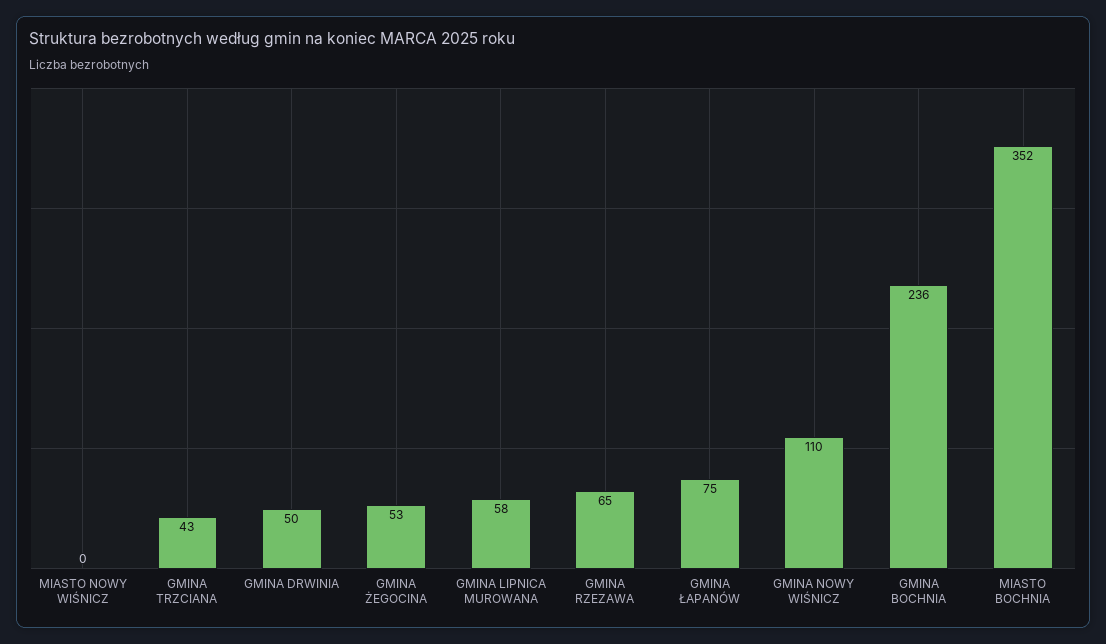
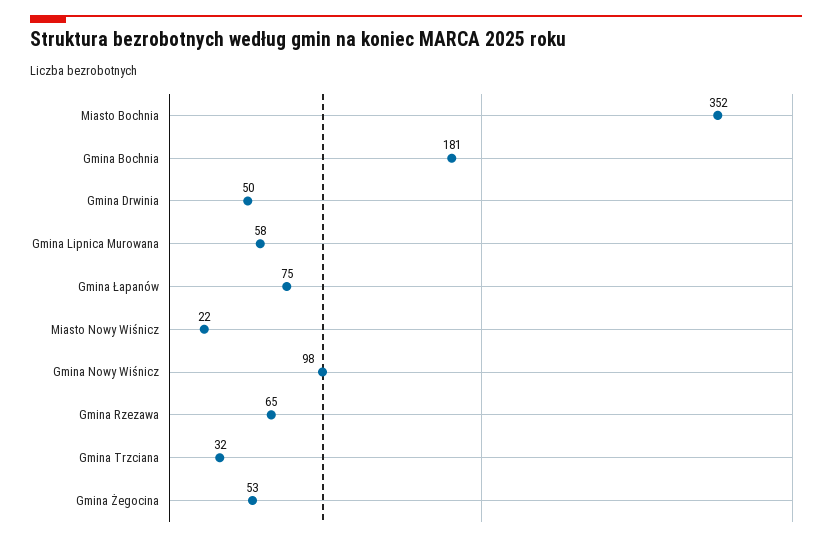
MIASTO NOWY WIŚNICZ: 0 -> 22
GMINA TRZCIANA: 43 -> 32
GMINA NOWY WIŚNICZ: 110 -> 98
GMINA BOCHNIA: 236 -> 181

